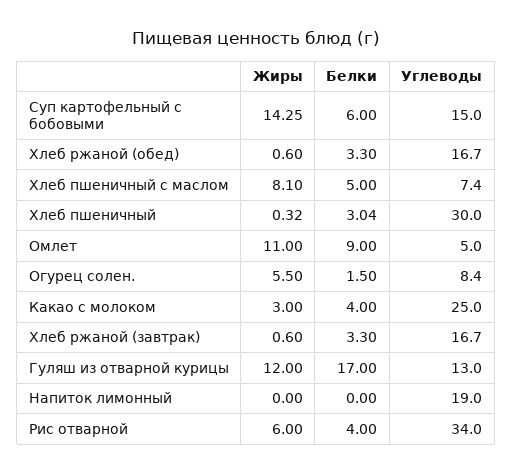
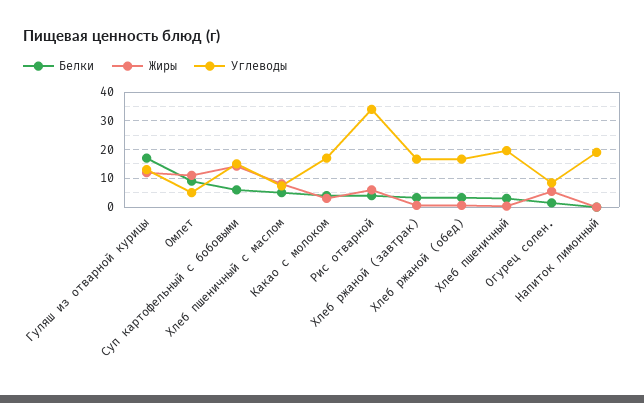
Углеводы, Хлеб пшеничный: 30 -> 20
Углеводы, Какао с молоком: 25 -> 17.5

